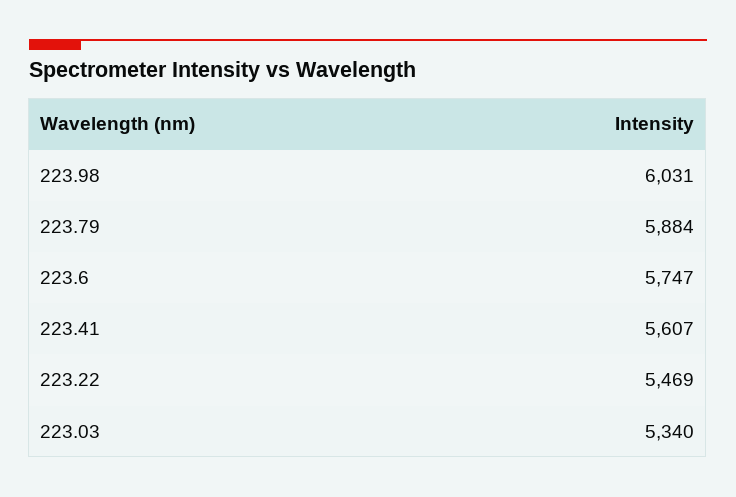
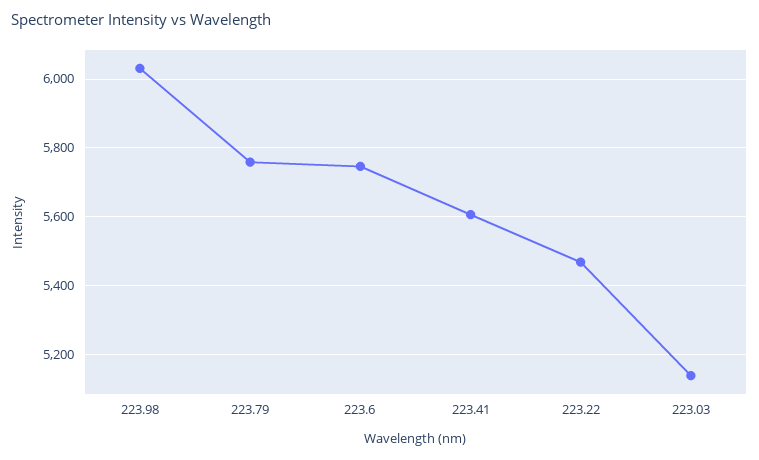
223.79: 5884 -> 5760
223.03: 5340 -> 5140

